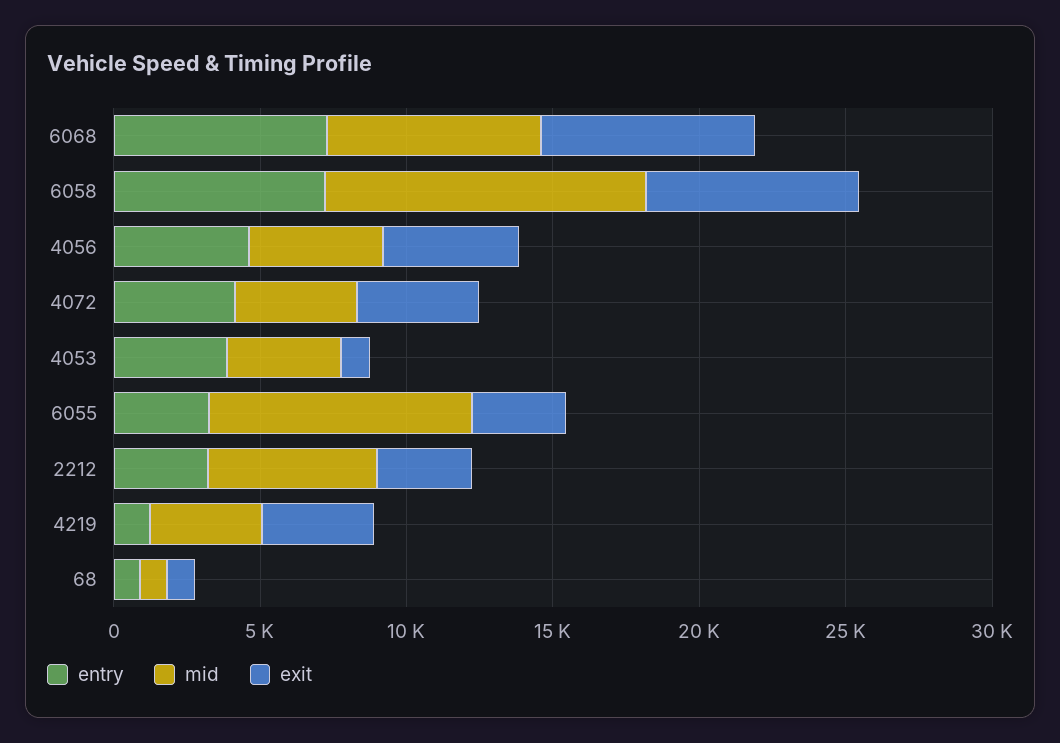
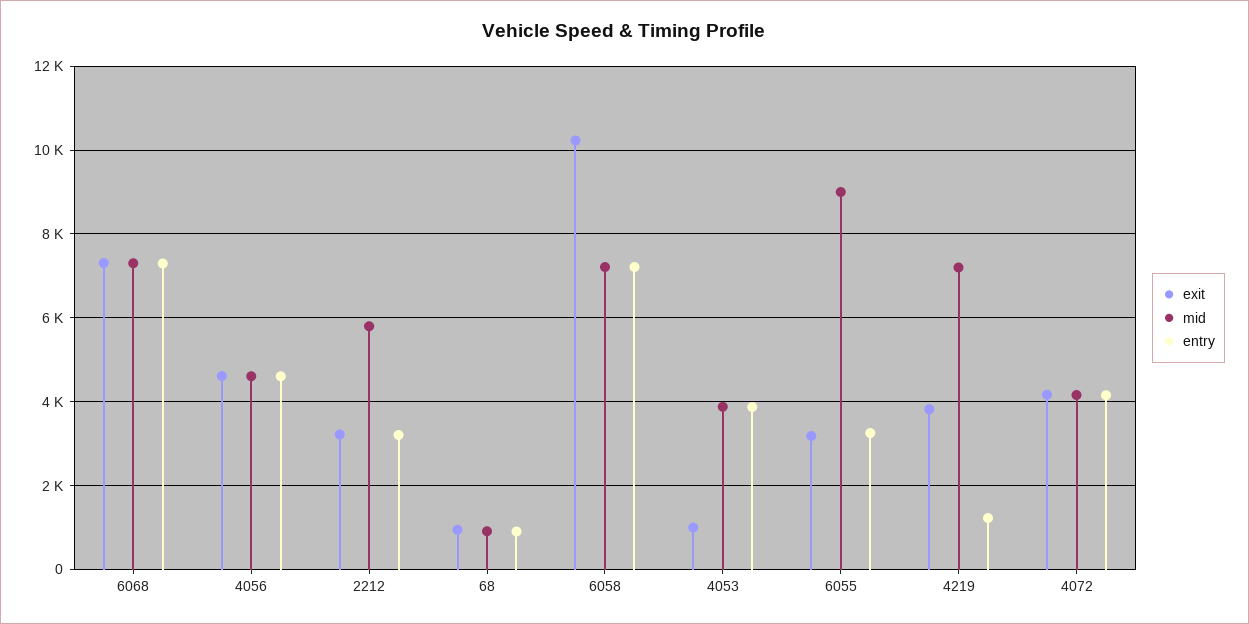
mid, 6058: 11000 -> 7200
exit, 6058: 7000 -> 10200
mid, 4219: 4000 -> 7200

